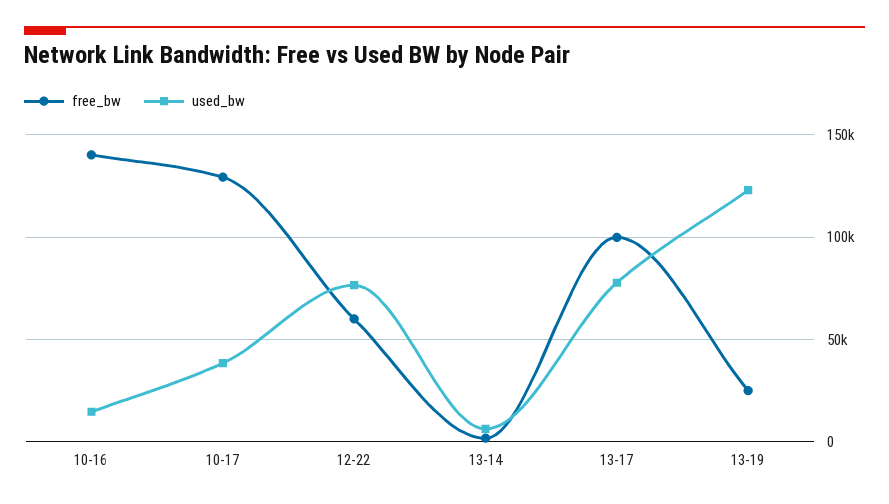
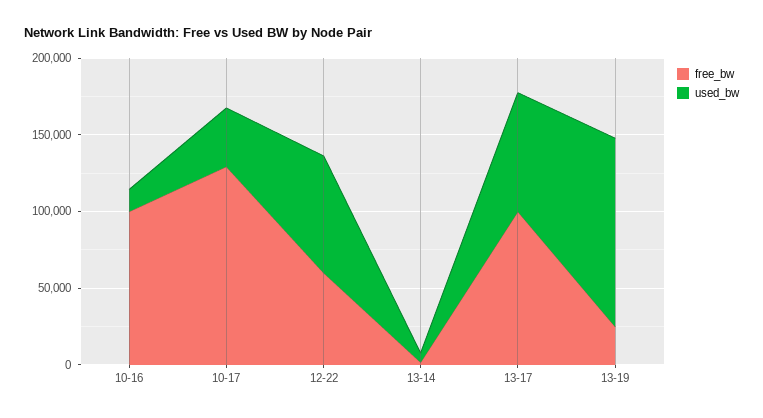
free_bw, 10-16: 140000 -> 100000

